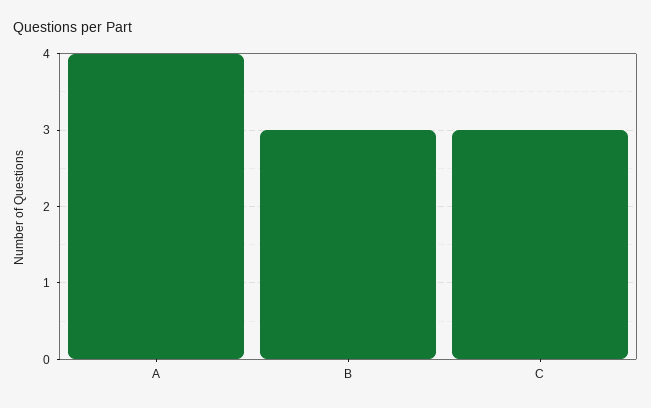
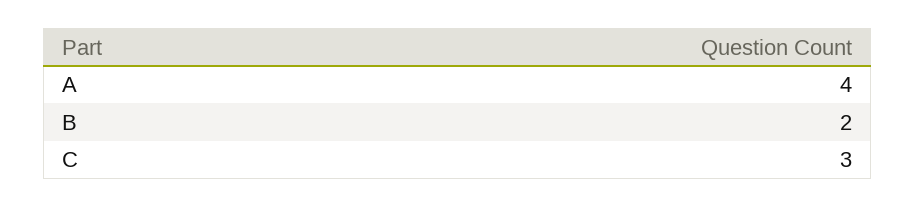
B: 3 -> 2

